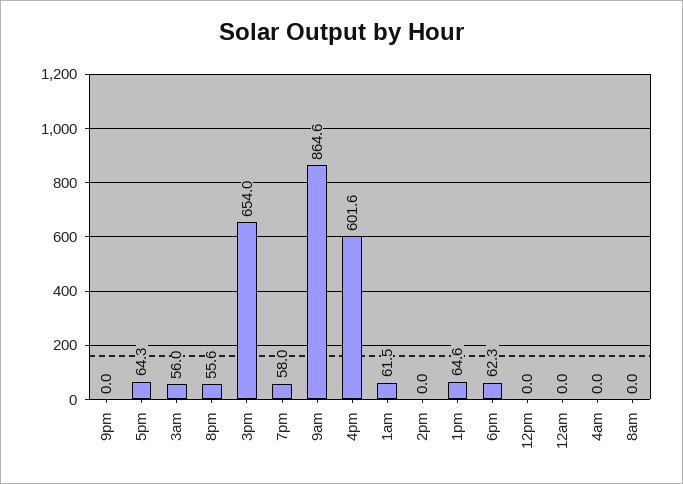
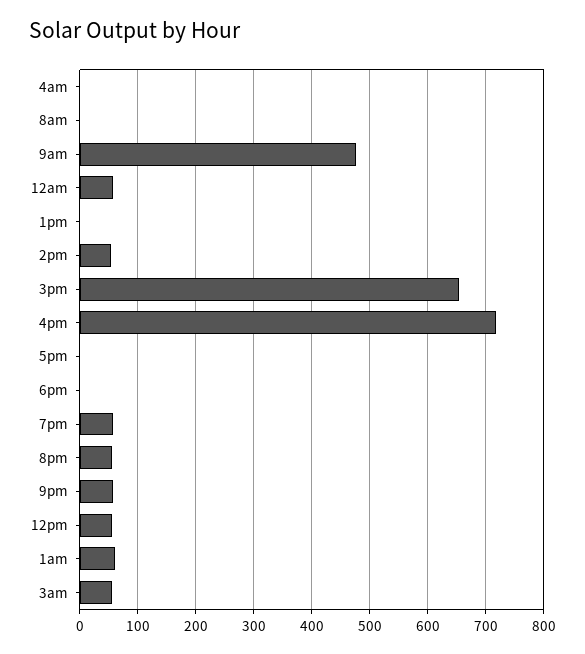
9pm: 0 -> 60
5pm: 64.3 -> 0
9am: 864.6 -> 480
4pm: 601.6 -> 720
2pm: 0 -> 60
1pm: 64.6 -> 0
6pm: 62.3 -> 0
12pm: 0 -> 60
12am: 0 -> 60

